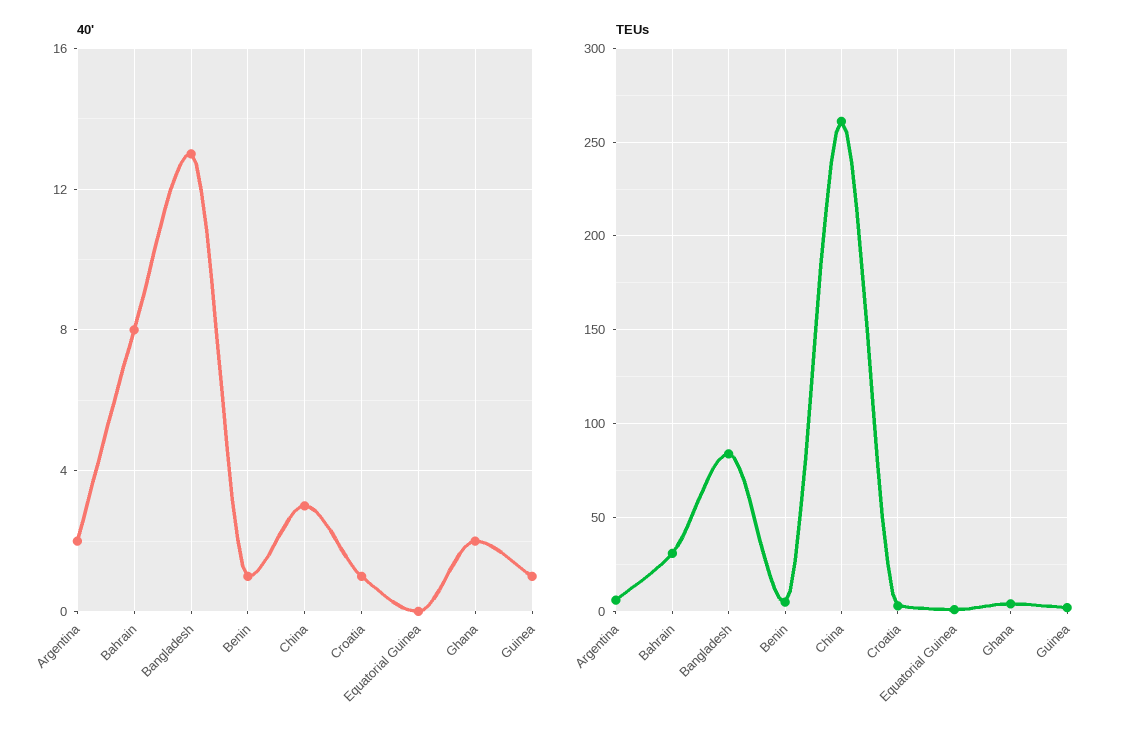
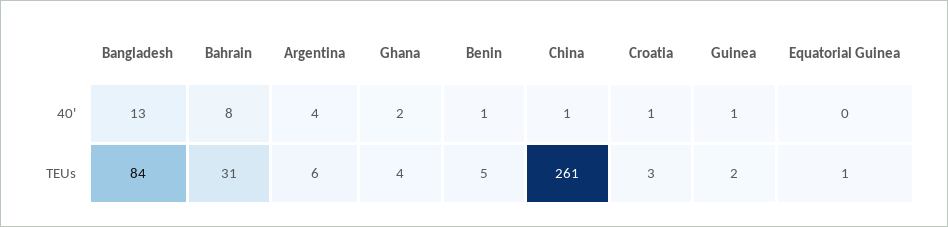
40', Argentina: 2 -> 4
40', China: 3 -> 1

